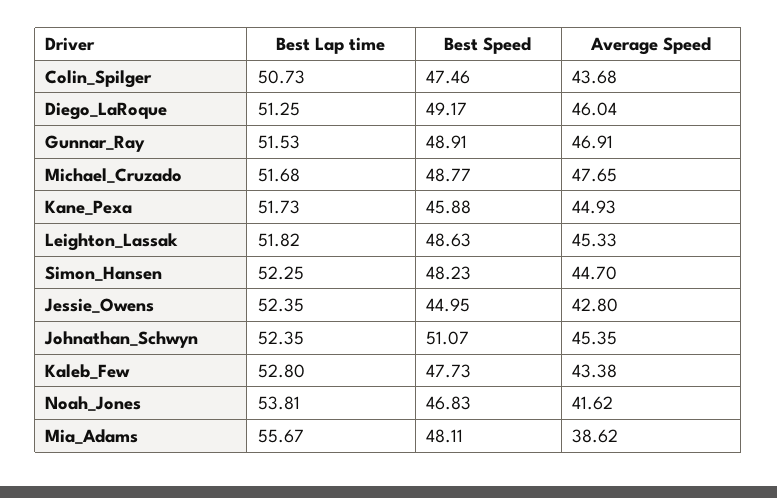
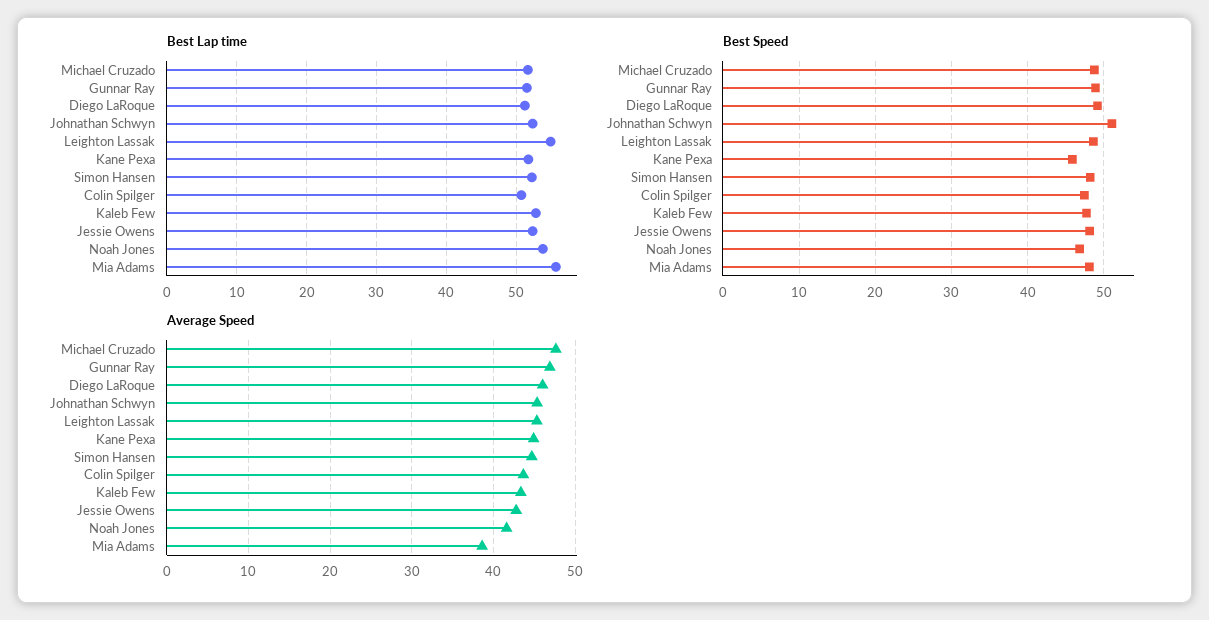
Best Lap time, Leighton_Lassak: 51.82 -> 55
Best Speed, Jessie_Owens: 44.95 -> 48

